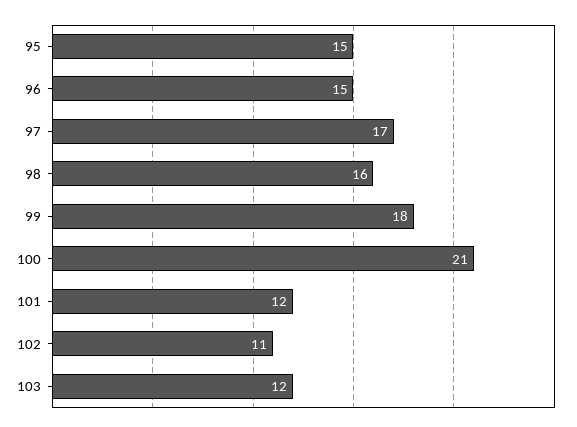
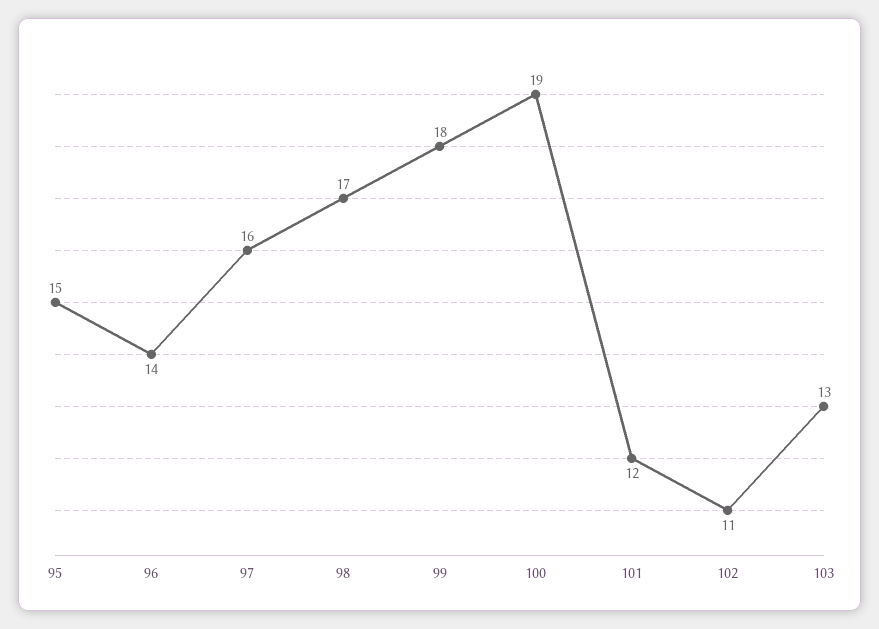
96: 15 -> 14
97: 17 -> 16
98: 16 -> 17
100: 21 -> 19
103: 12 -> 13

